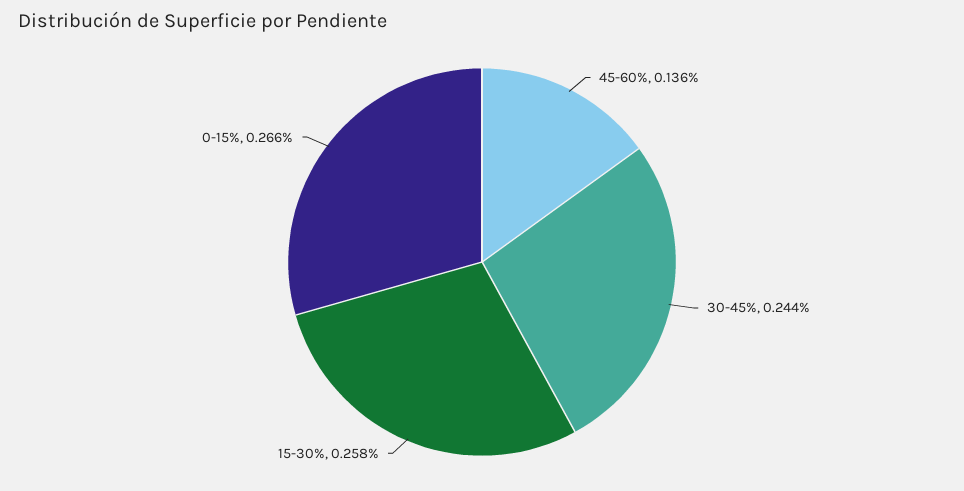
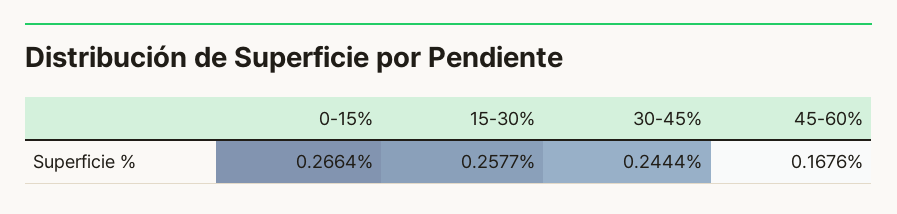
45-60%: 0.136 -> 0.1676

